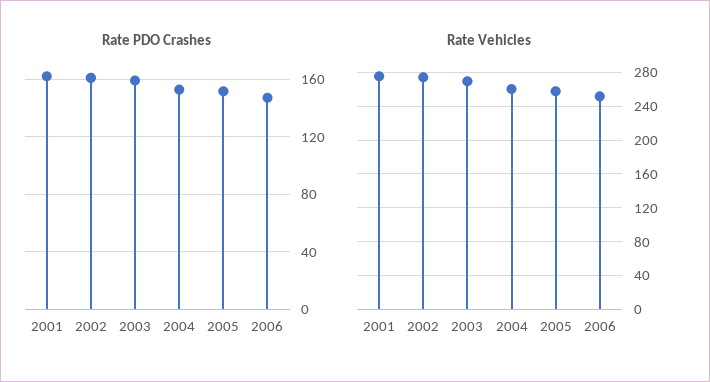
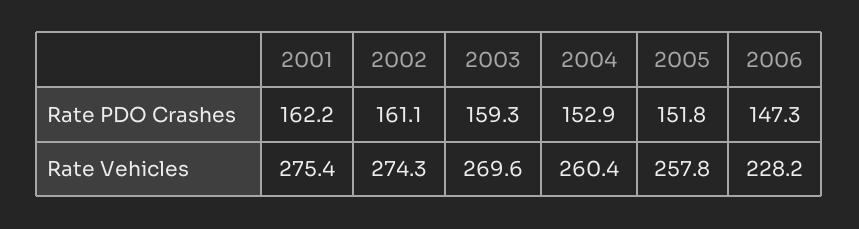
Rate Vehicles, 2006: 250 -> 228.2

